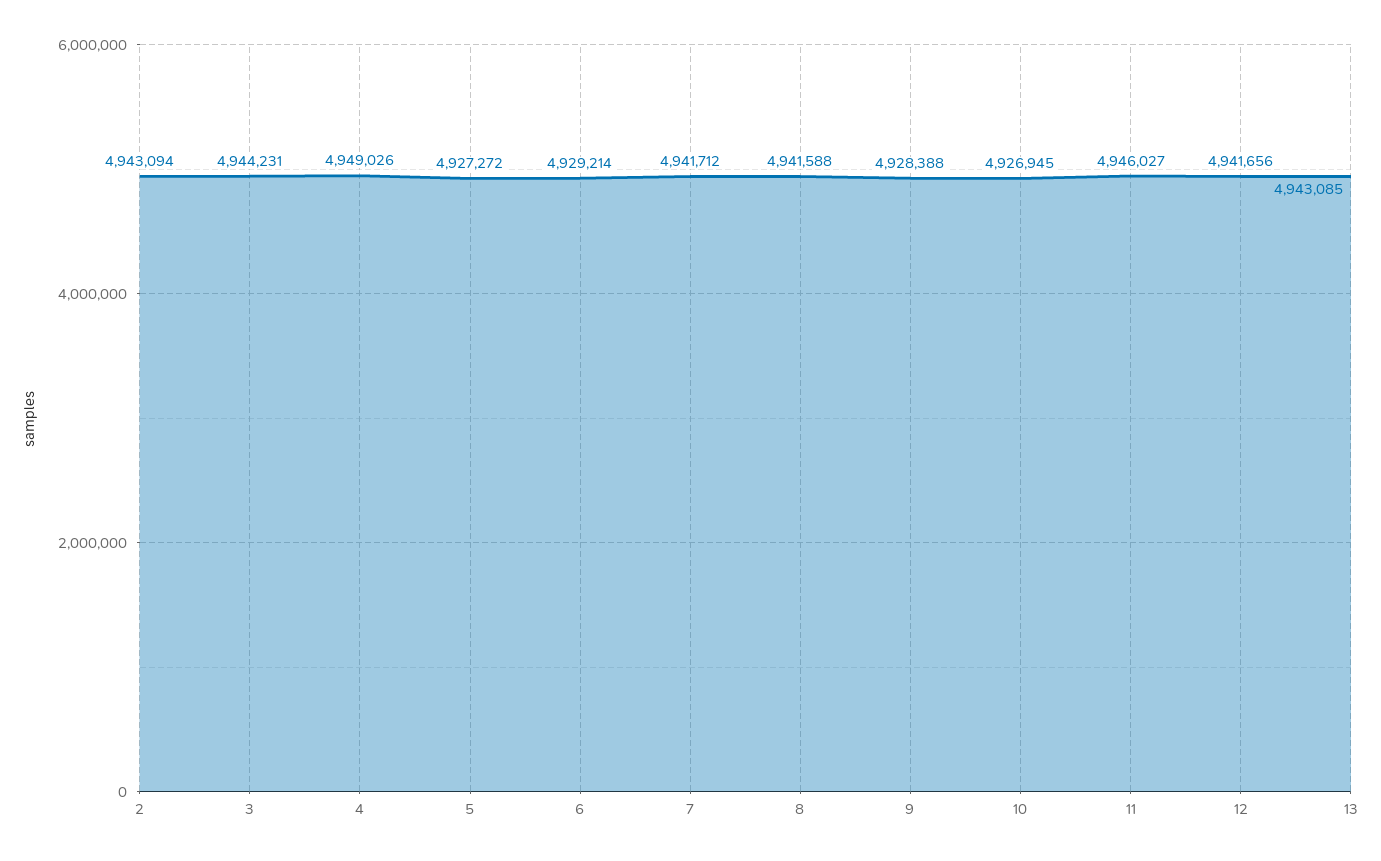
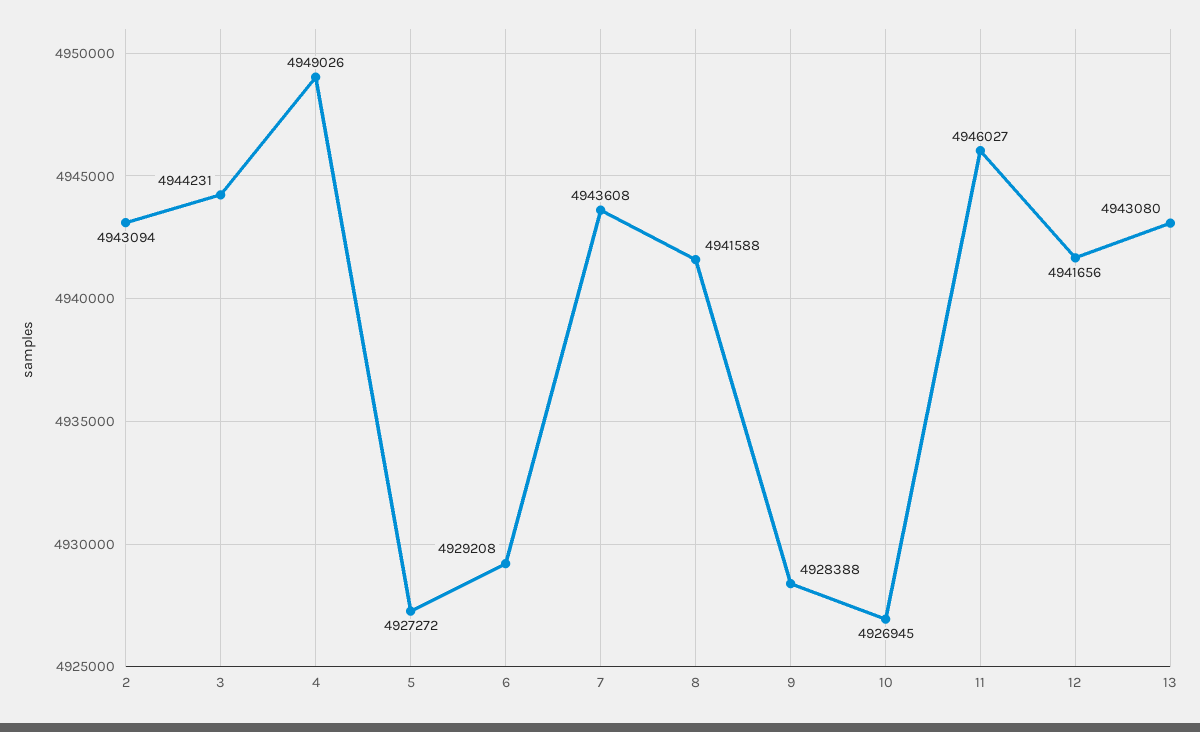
6: 4929214 -> 4929208
7: 4941712 -> 4943608
13: 4943085 -> 4943080

